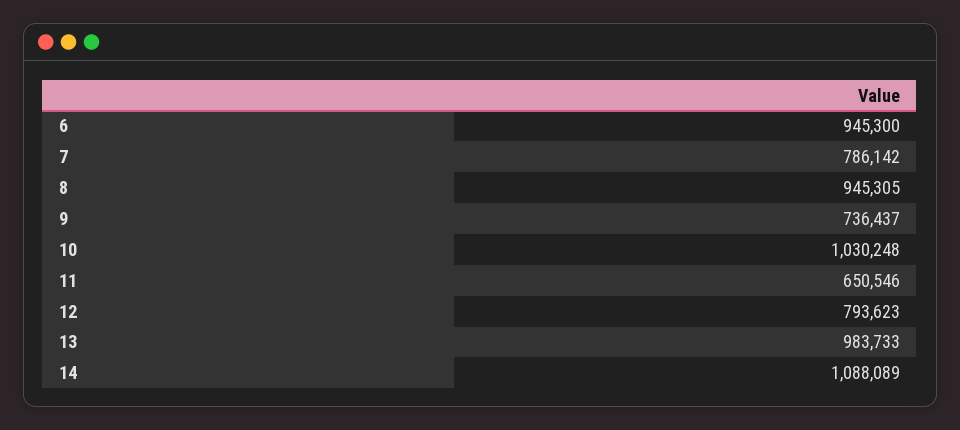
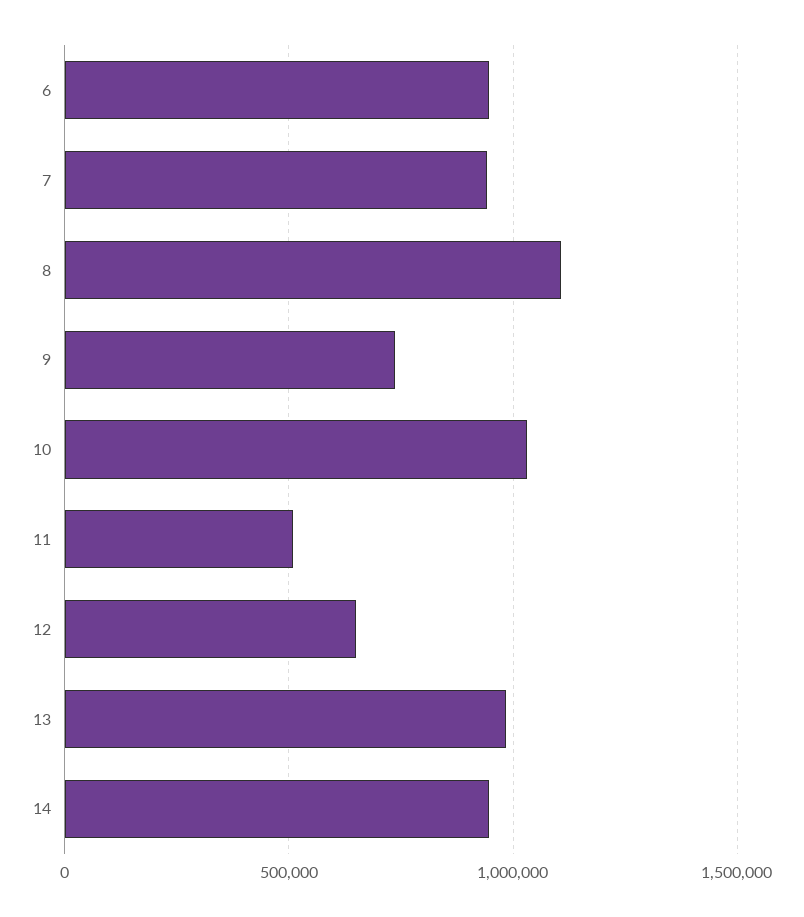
7: 786142 -> 950000
8: 945305 -> 1100000
11: 650546 -> 500000
12: 793623 -> 650000
14: 1088089 -> 950000

